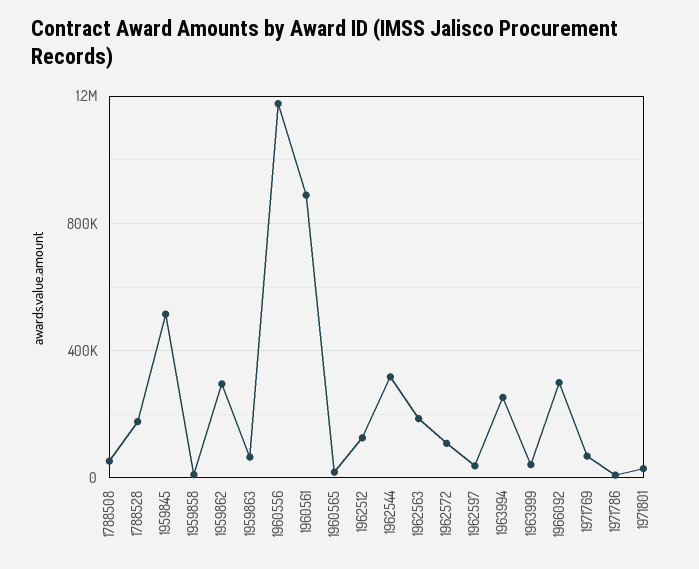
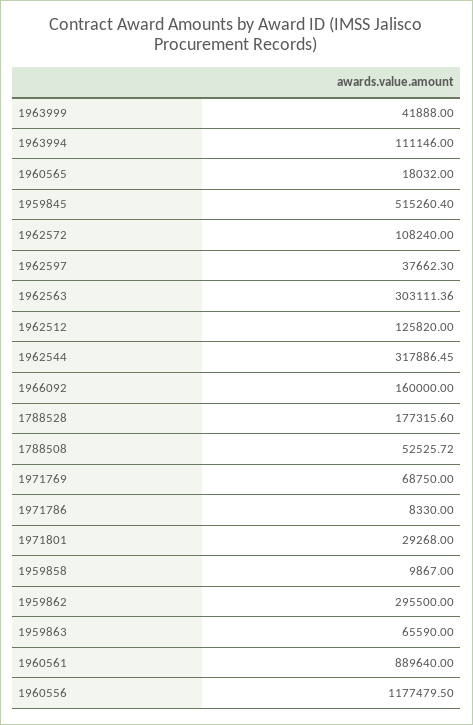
1962563: 200000 -> 303111.36
1963994: 250000 -> 111146
1966092: 300000 -> 160000

